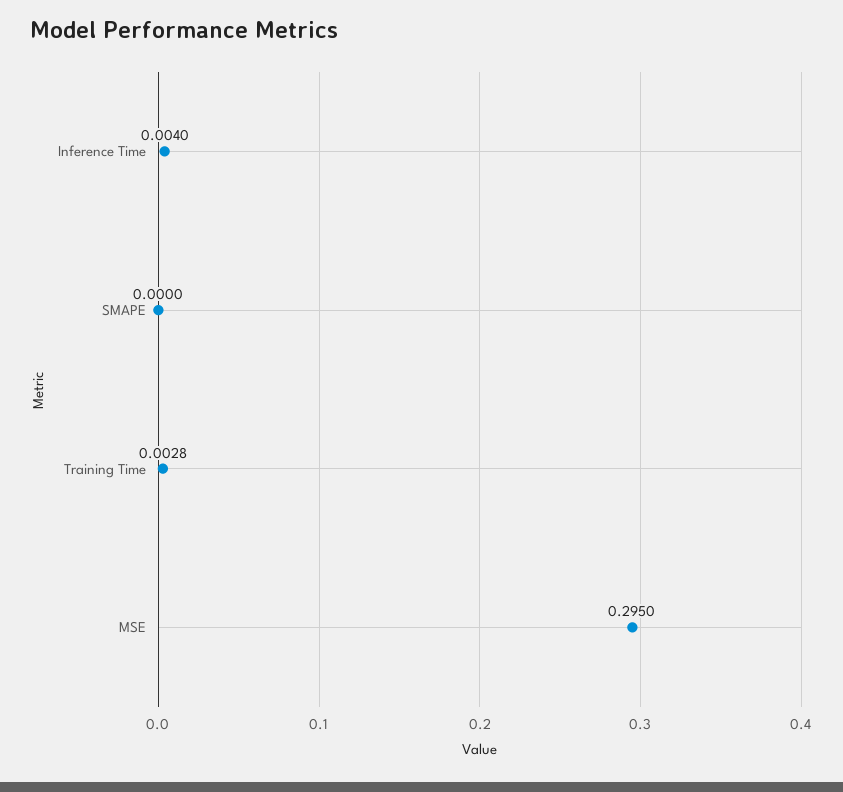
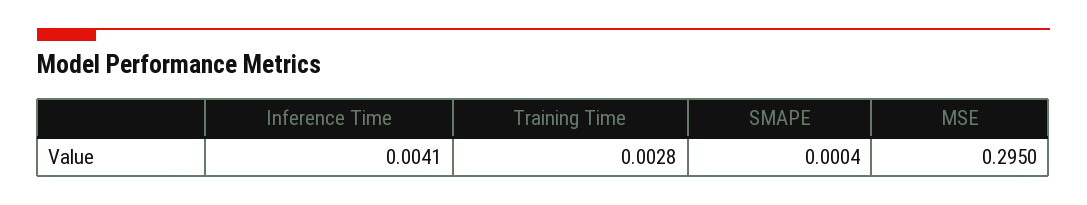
Inference Time: 0.004 -> 0.0041
SMAPE: 0 -> 0.0004

